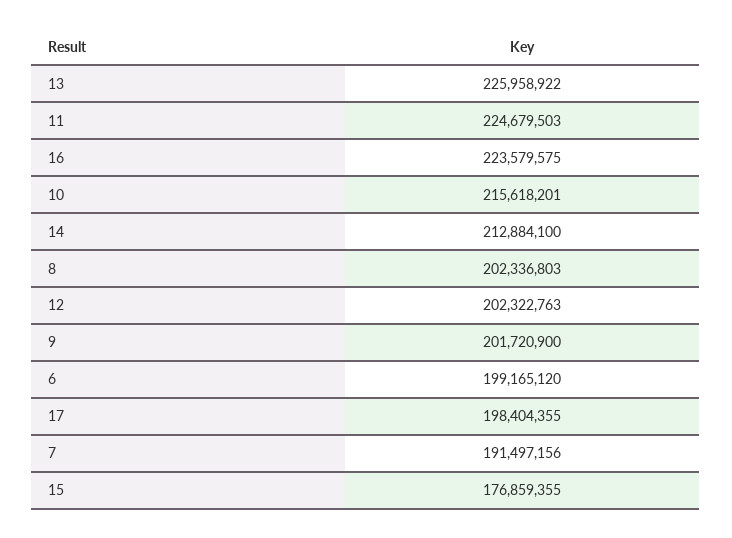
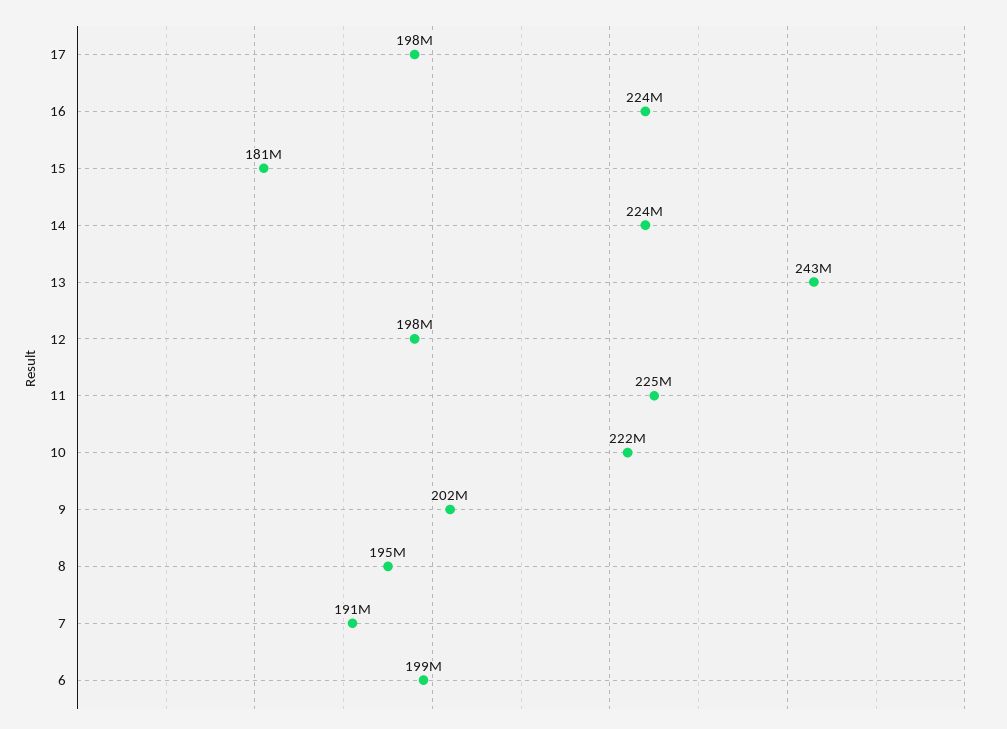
13: 225958922 -> 243000000
10: 215618201 -> 222000000
14: 212884100 -> 224000000
8: 202336803 -> 195000000
12: 202322763 -> 198000000
15: 176859355 -> 181000000

